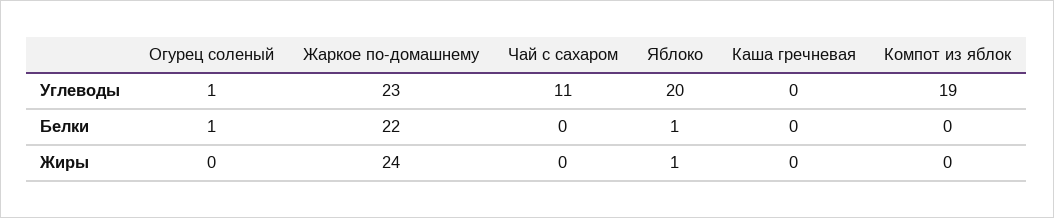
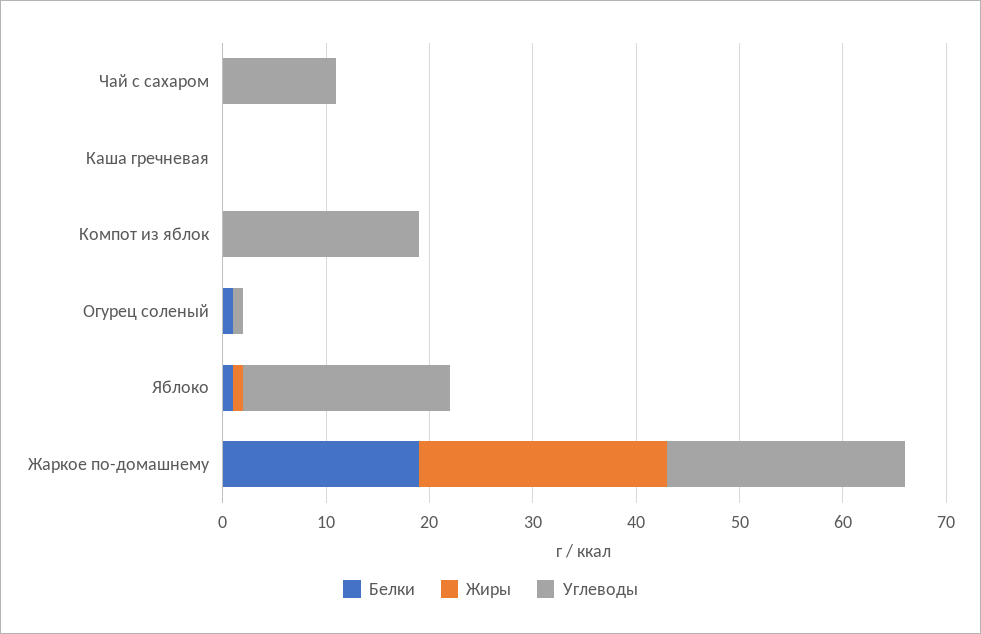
Белки, Жаркое по-домашнему: 22 -> 19

